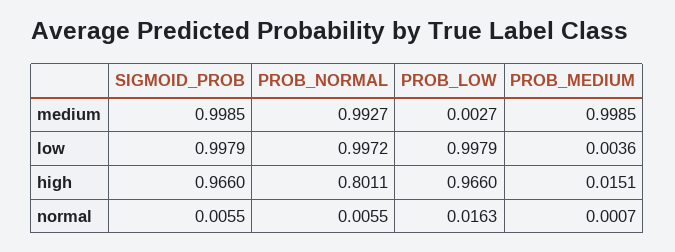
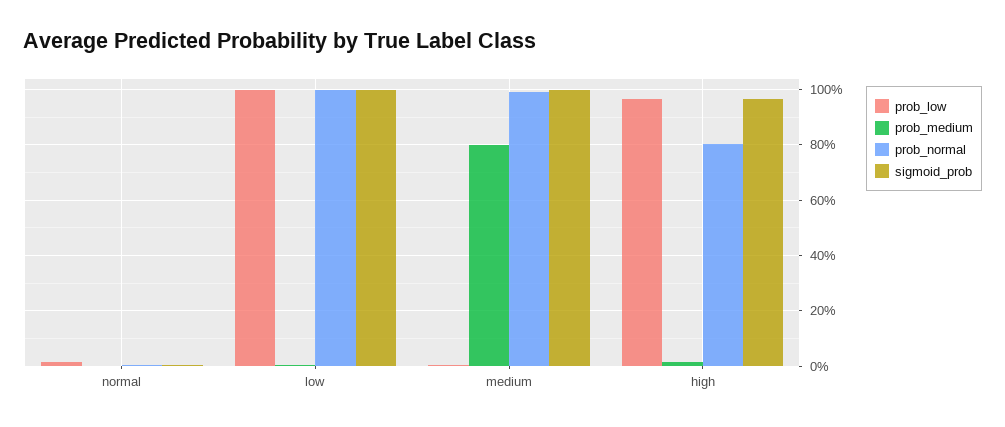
PROB_MEDIUM, medium: 0.9985 -> 0.8

